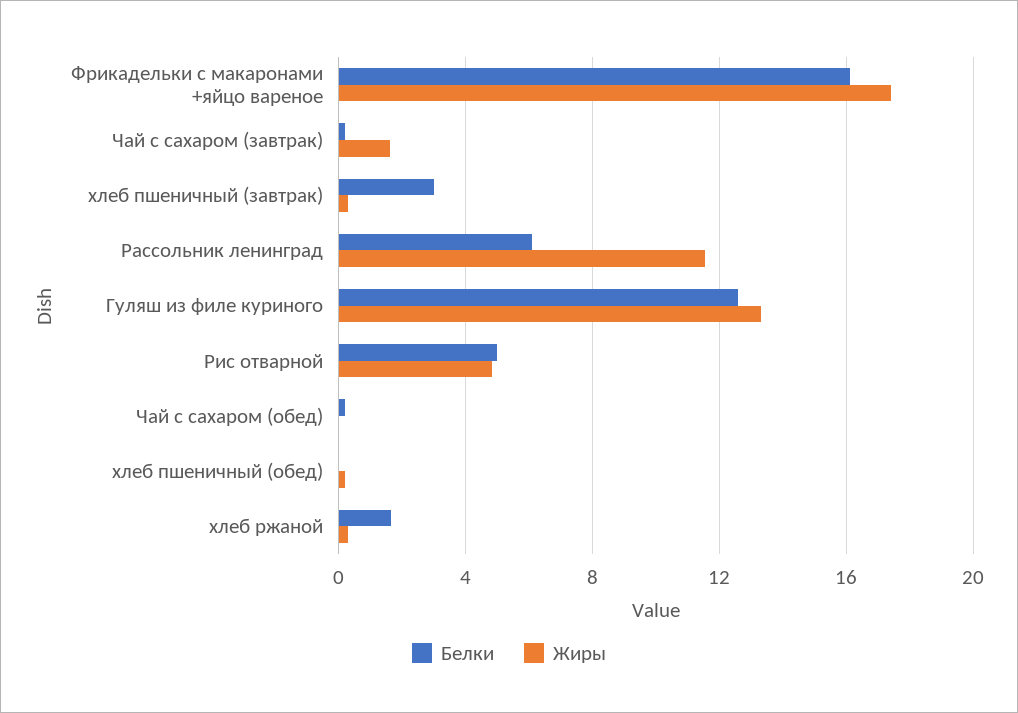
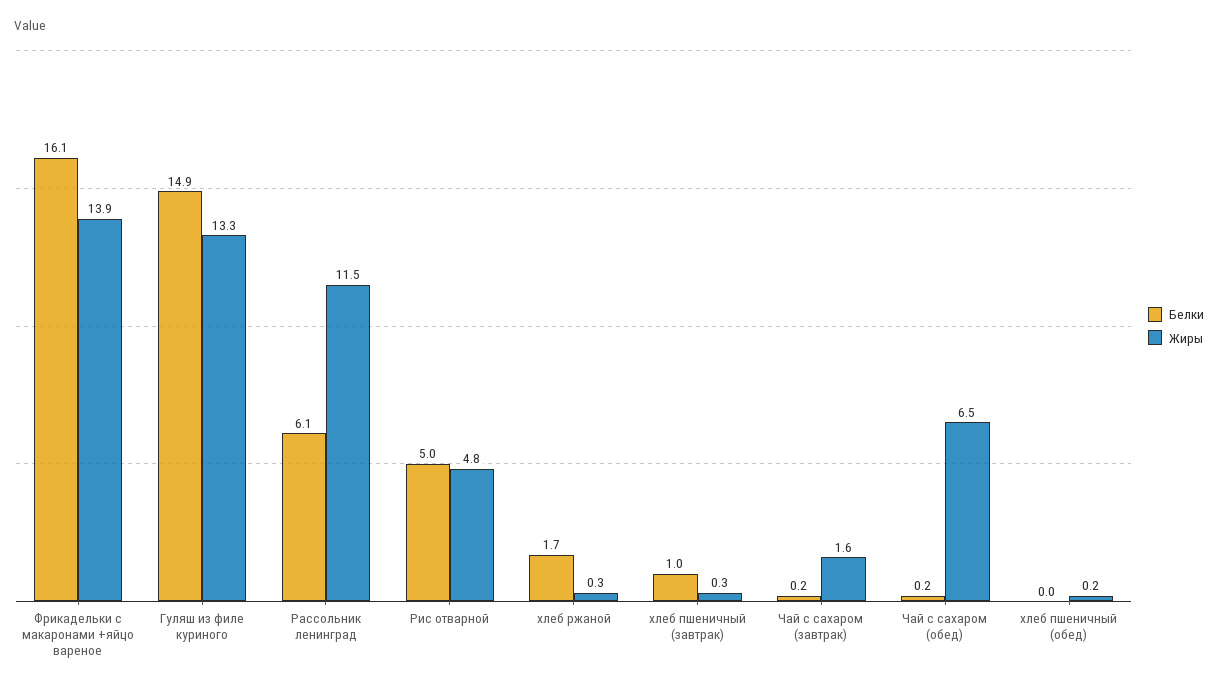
Жиры, Фрикадельки с макаронами +яйцо вареное: 17.5 -> 13.9
Белки, хлеб пшеничный (завтрак): 3 -> 1
Белки, Гуляш из филе куриного: 12.5 -> 14.9
Жиры, Чай с сахаром (обед): 0 -> 6.5

